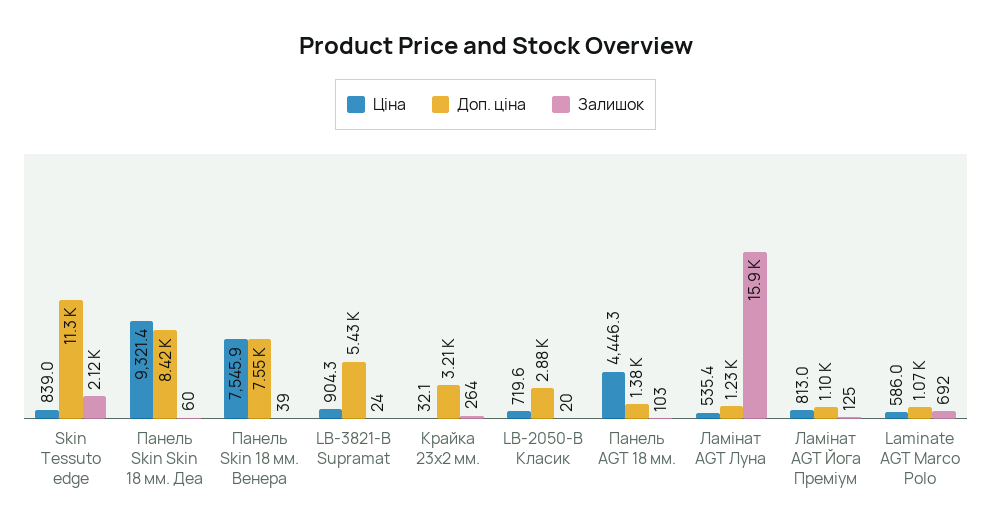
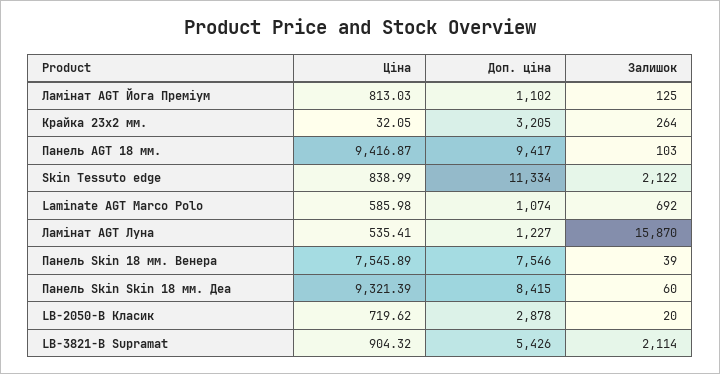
Залишок, LB-3821-В Supramat: 24 -> 2114
Ціна, Панель AGT 18 мм.: 4446.3 -> 9416.87
Доп. ціна, Панель AGT 18 мм.: 1380 -> 9417

